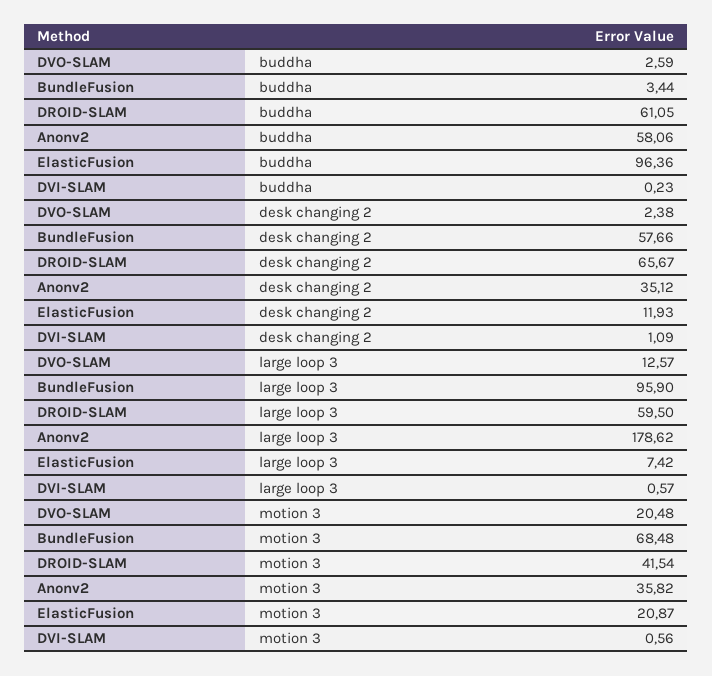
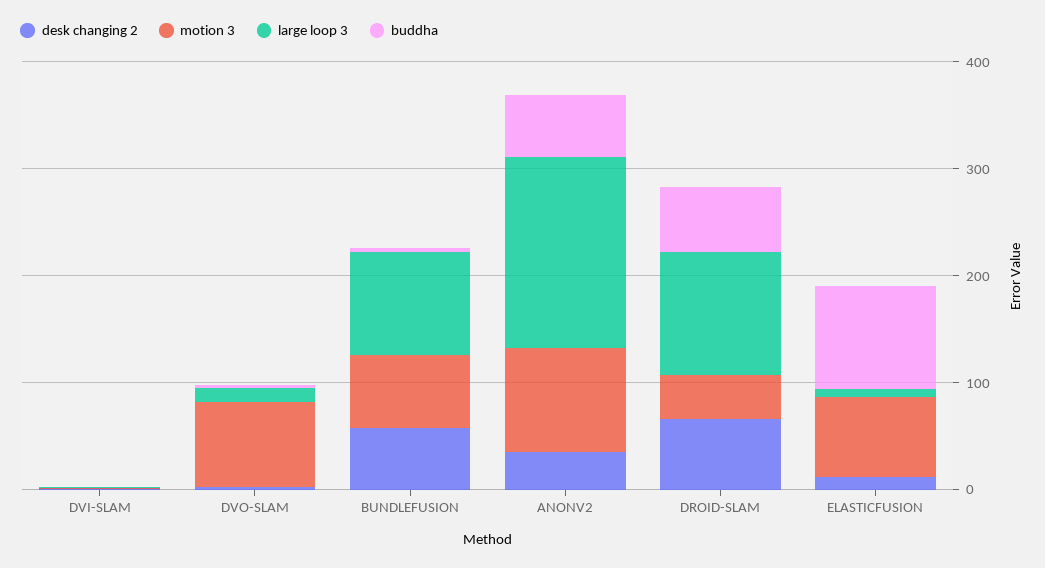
large loop 3, DROID-SLAM: 59.5 -> 120
motion 3, DVO-SLAM: 20.48 -> 80
motion 3, Anonv2: 35.82 -> 100
motion 3, ElasticFusion: 20.87 -> 80

